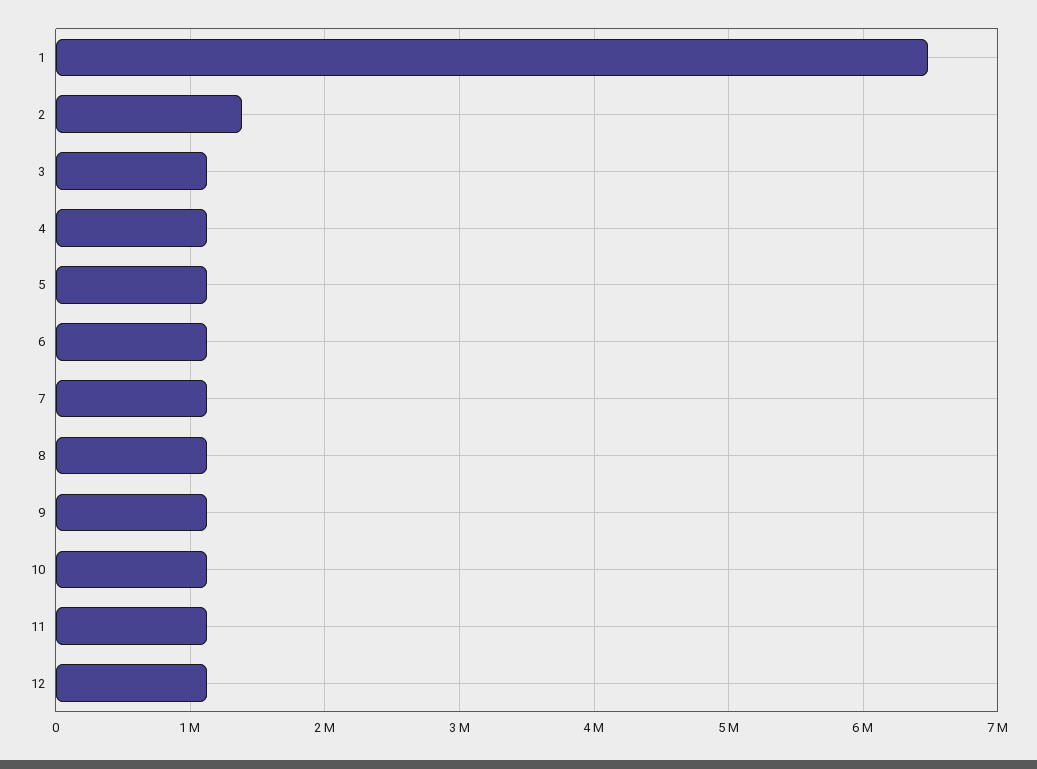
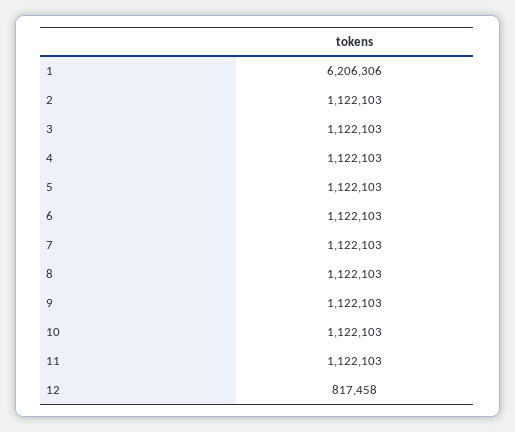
1: 6500000 -> 6206306
2: 1400000 -> 1122103
12: 1100000 -> 817458

